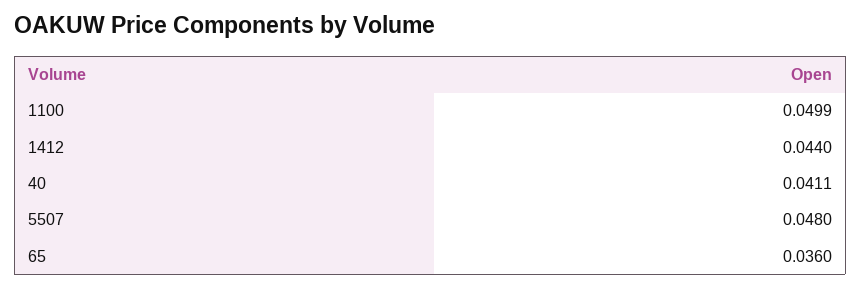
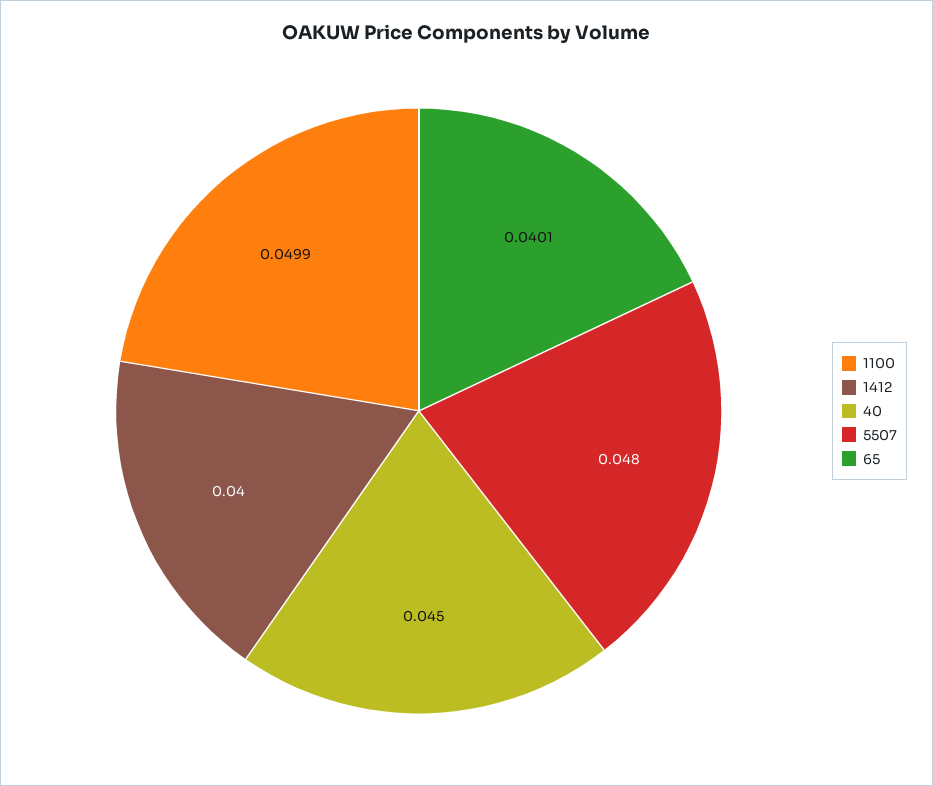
1412: 0.044 -> 0.04
40: 0.0411 -> 0.045
65: 0.036 -> 0.0401

